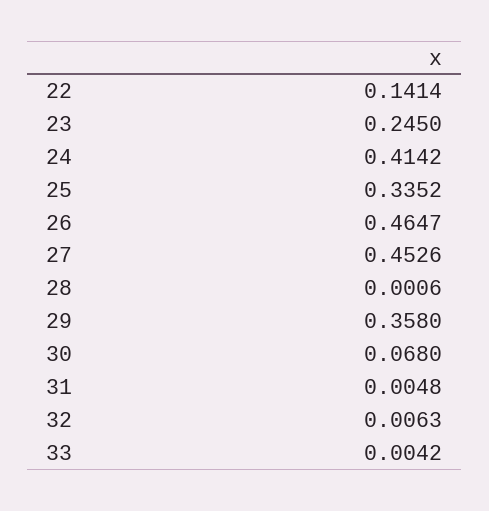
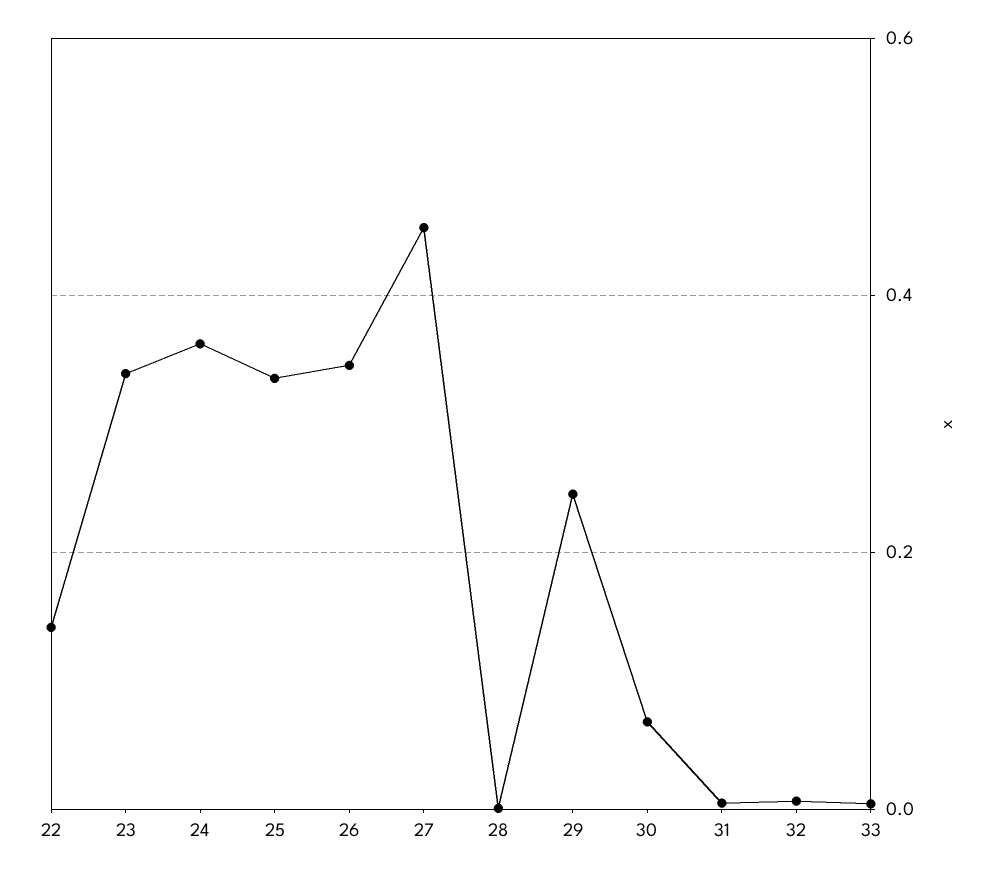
23: 0.245 -> 0.34
24: 0.4142 -> 0.36
26: 0.4647 -> 0.34
29: 0.358 -> 0.24

